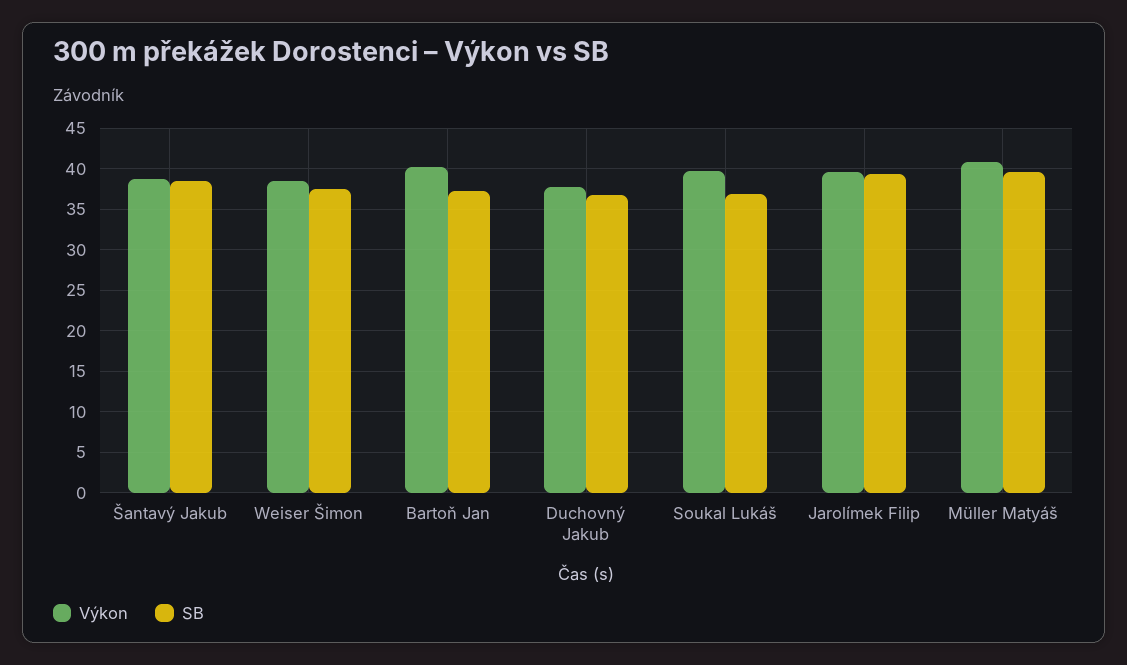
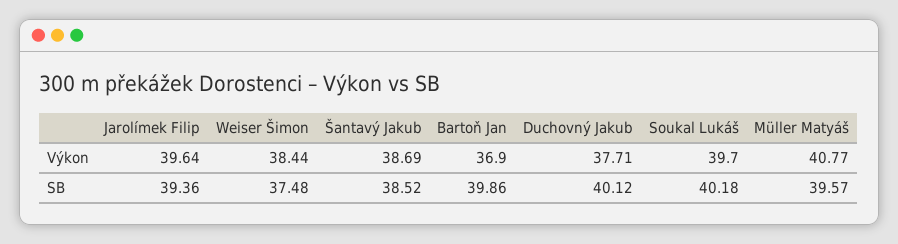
Výkon, Bartoň Jan: 40 -> 36.9
SB, Bartoň Jan: 37 -> 39.86
SB, Duchovný Jakub: 37 -> 40.12
SB, Soukal Lukáš: 37 -> 40.18

